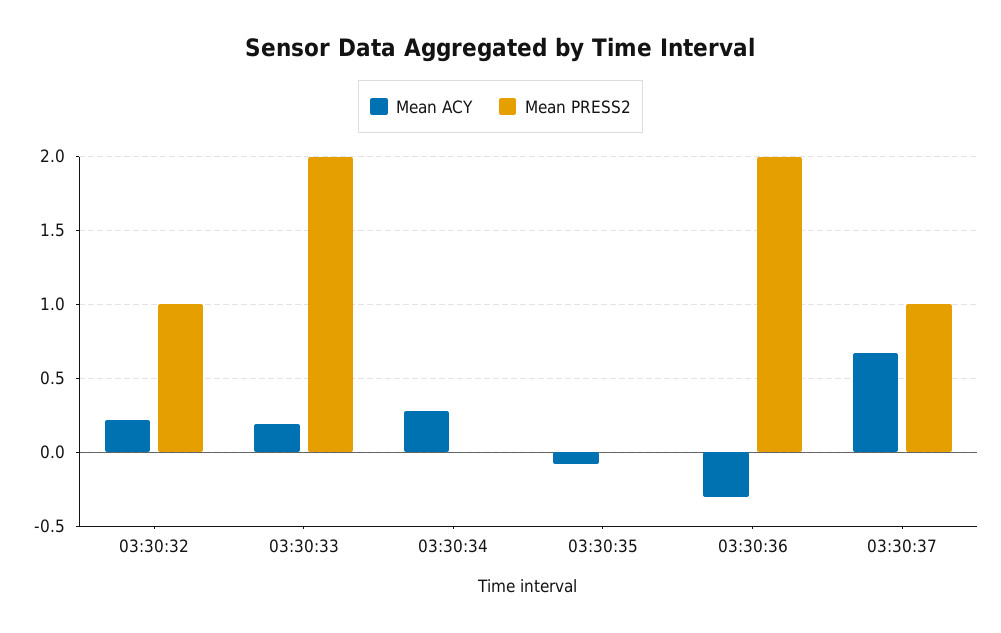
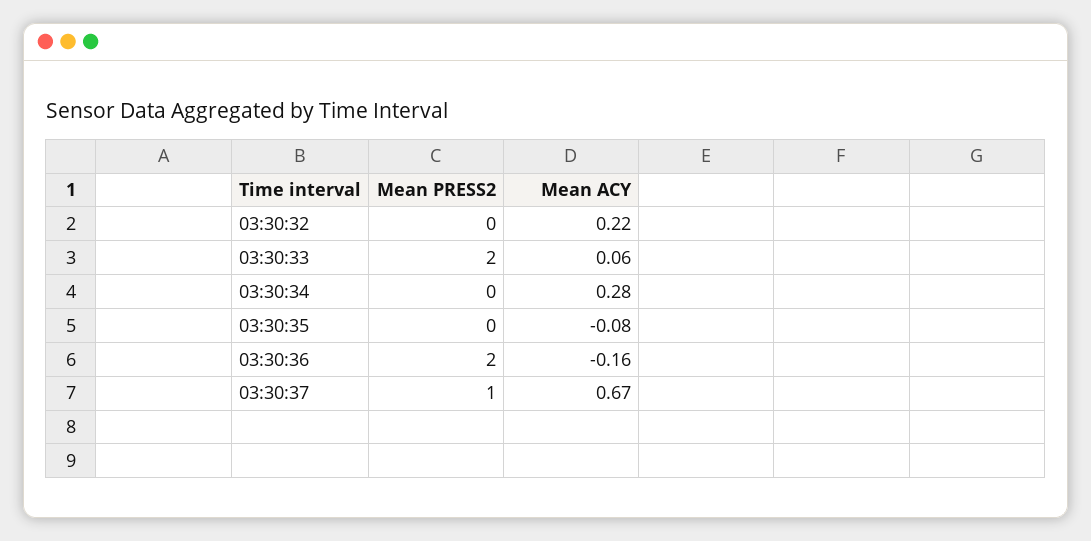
Mean PRESS2, 03:30:32: 1 -> 0
Mean ACY, 03:30:33: 0.2 -> 0.06
Mean ACY, 03:30:36: -0.3 -> -0.16

